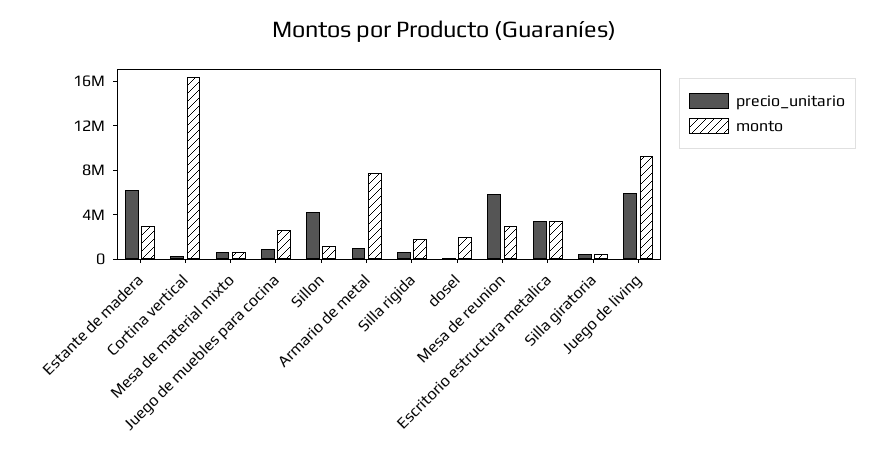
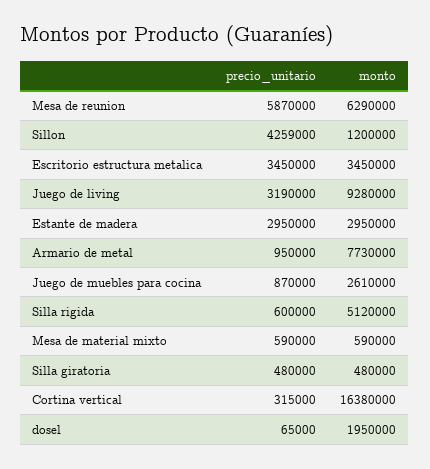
precio_unitario, Estante de madera: 6000000 -> 2950000
monto, Silla rigida: 2000000 -> 5120000
monto, Mesa de reunion: 3000000 -> 6290000
precio_unitario, Juego de living: 6000000 -> 3190000

